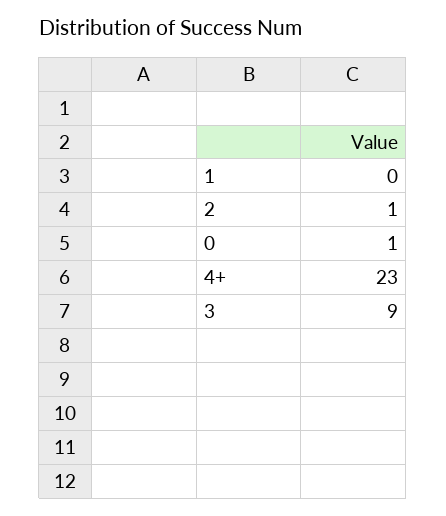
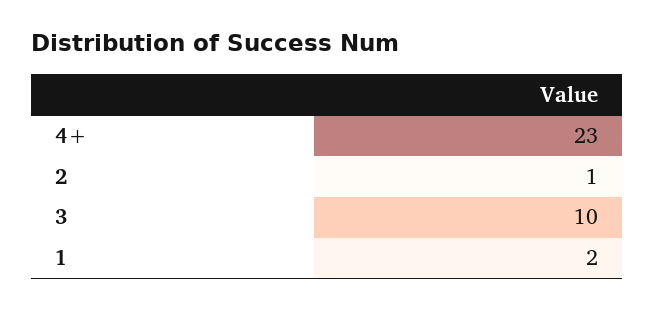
1: 0 -> 2
0: 1 -> none
3: 9 -> 10

